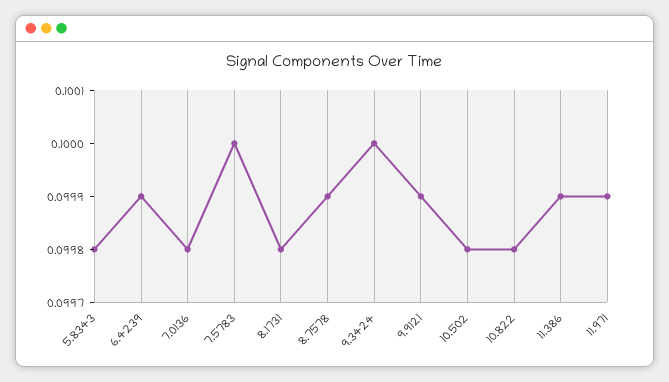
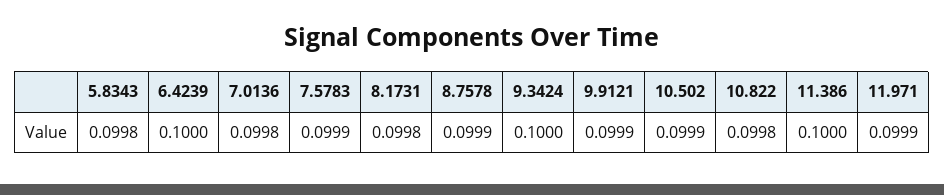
6.4239: 0.0999 -> 0.1
7.5783: 0.1 -> 0.0999
10.502: 0.0998 -> 0.0999
11.386: 0.0999 -> 0.1

